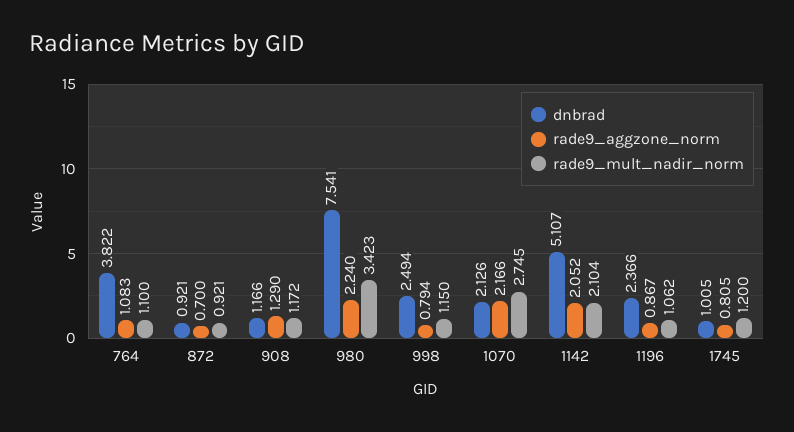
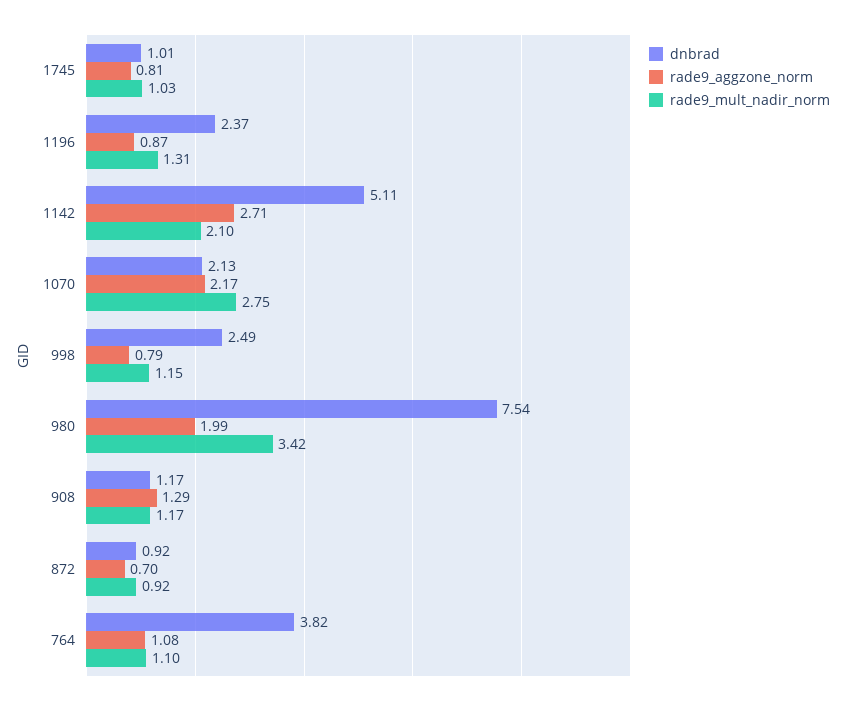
rade9_aggzone_norm, 980: 2.24 -> 1.99
rade9_aggzone_norm, 1142: 2.052 -> 2.71
rade9_mult_nadir_norm, 1196: 1.062 -> 1.31
rade9_mult_nadir_norm, 1745: 1.2 -> 1.03

